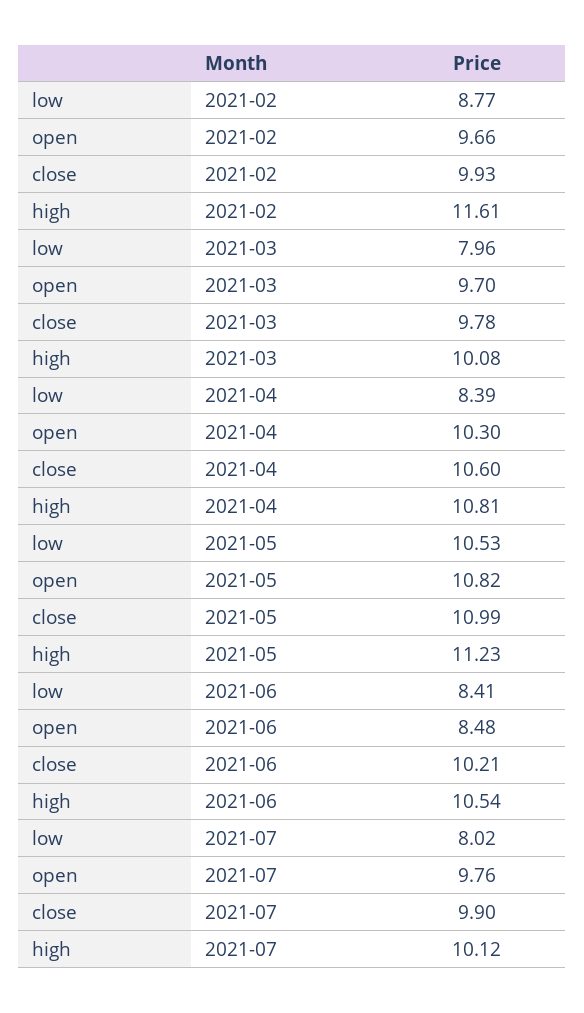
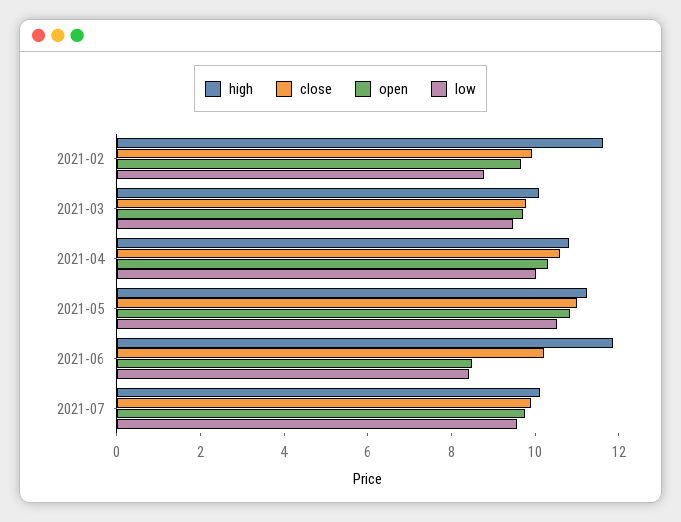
low, 2021-03: 7.96 -> 9.5
low, 2021-04: 8.39 -> 10
high, 2021-06: 10.54 -> 12
low, 2021-07: 8.02 -> 9.5

